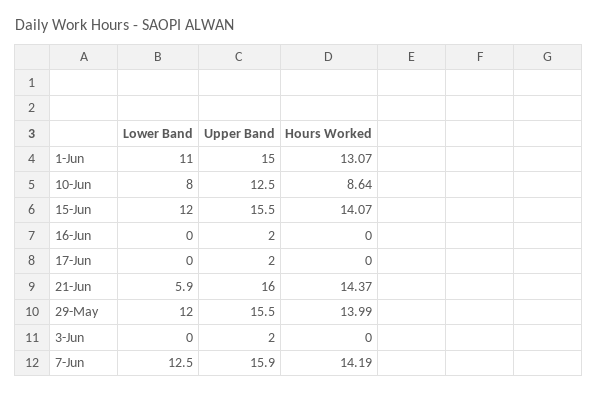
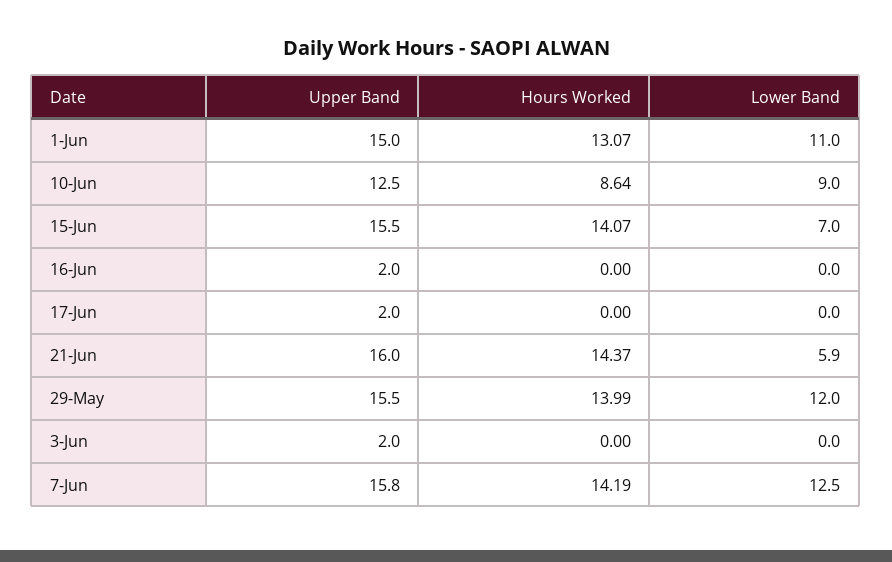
Lower Band, 10-Jun: 8 -> 9
Lower Band, 15-Jun: 12 -> 7
Upper Band, 7-Jun: 15.9 -> 15.8

